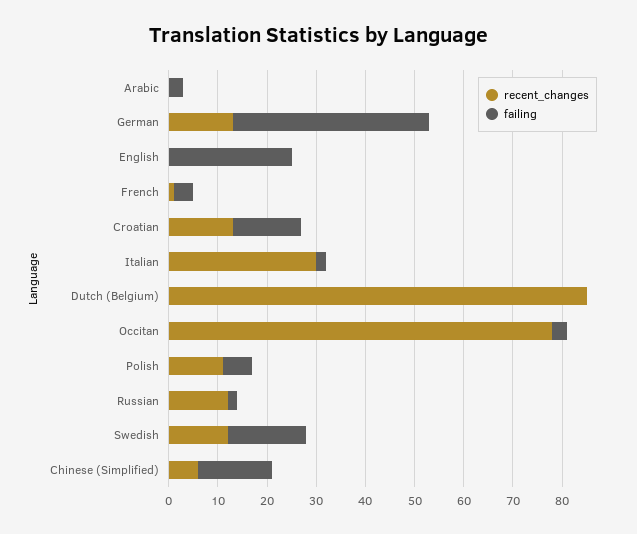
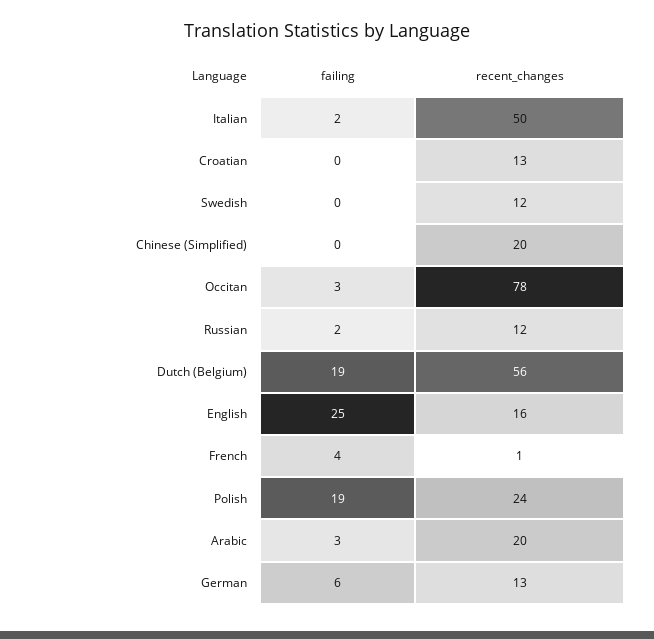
recent_changes, Arabic: 0 -> 20
failing, German: 40 -> 6
recent_changes, English: 0 -> 16
failing, Croatian: 15 -> 0
recent_changes, Italian: 30 -> 50
recent_changes, Dutch (Belgium): 85 -> 56
failing, Dutch (Belgium): 0 -> 19
recent_changes, Polish: 10 -> 24
failing, Polish: 5 -> 19
failing, Swedish: 15 -> 0
recent_changes, Chinese (Simplified): 5 -> 20
failing, Chinese (Simplified): 15 -> 0

